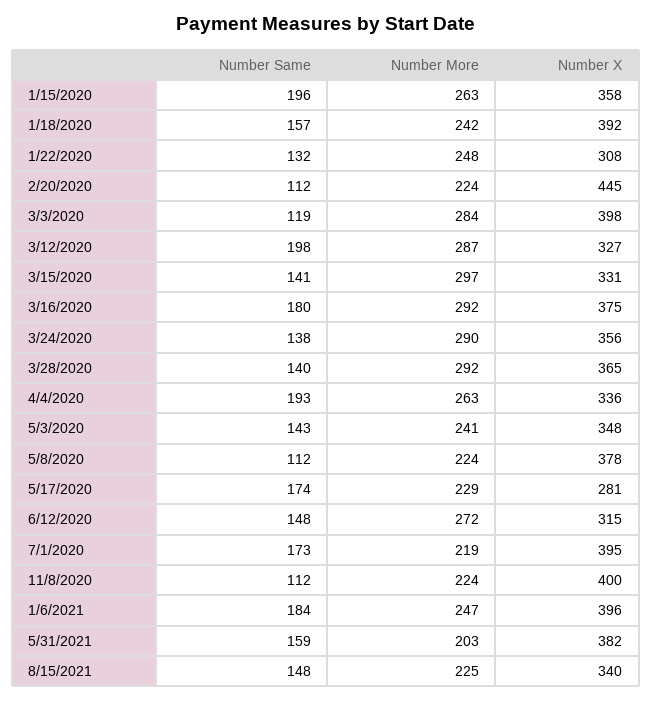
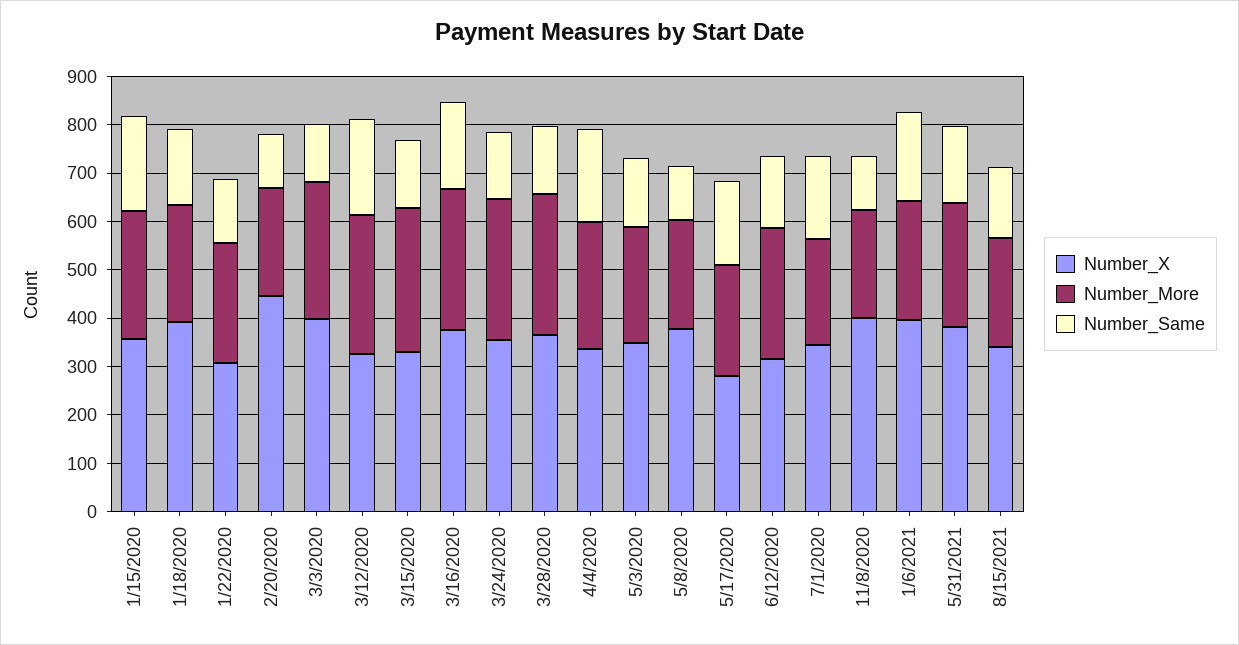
Number X, 7/1/2020: 395 -> 340
Number More, 5/31/2021: 203 -> 260

